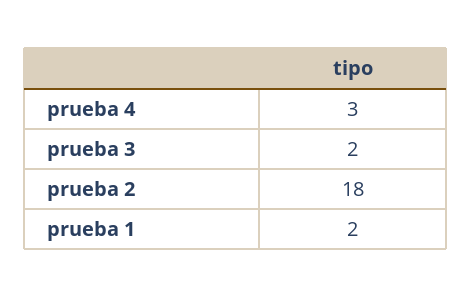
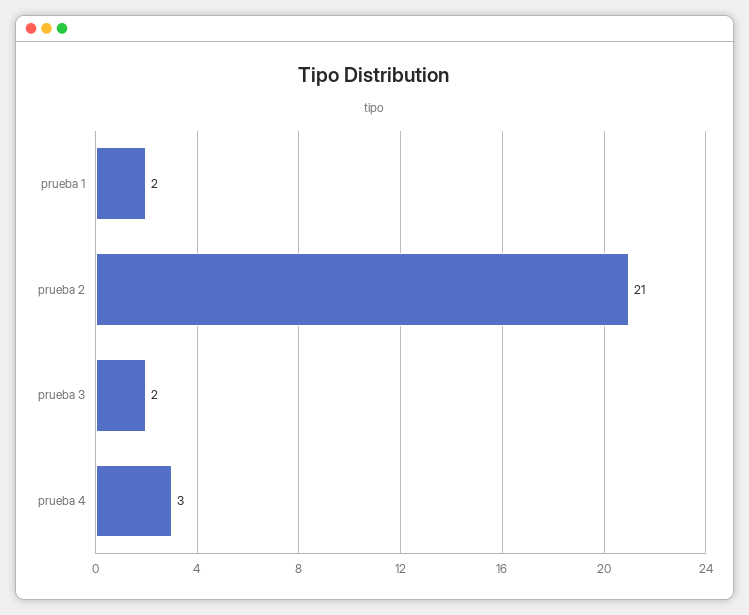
prueba 2: 18 -> 21

